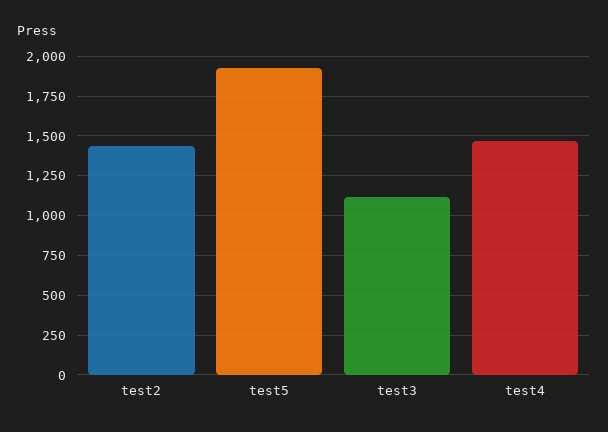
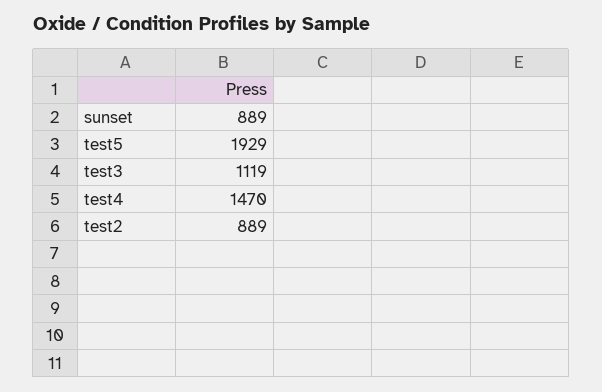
test2: 1450 -> 889
sunset: none -> 889

